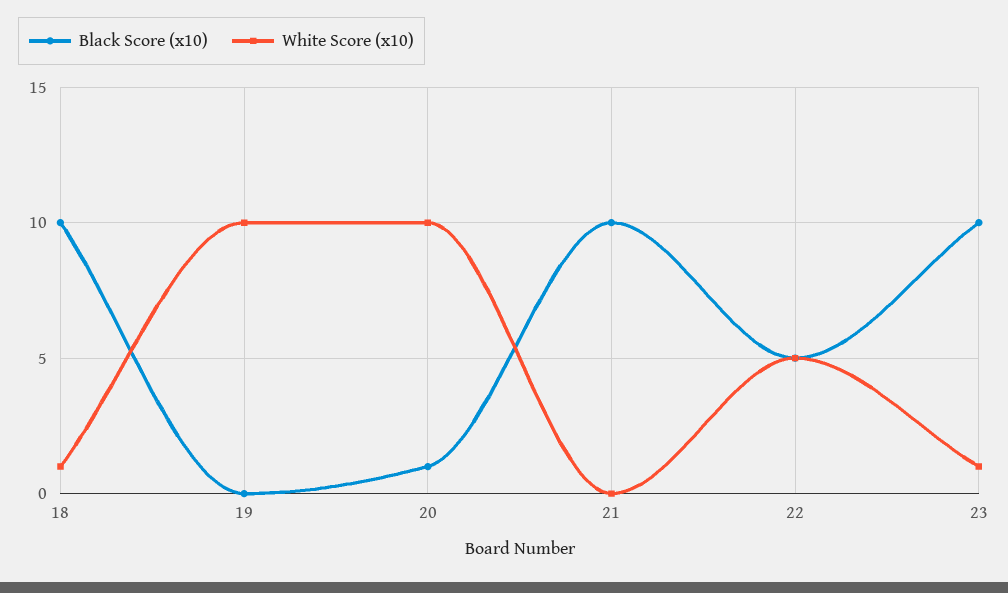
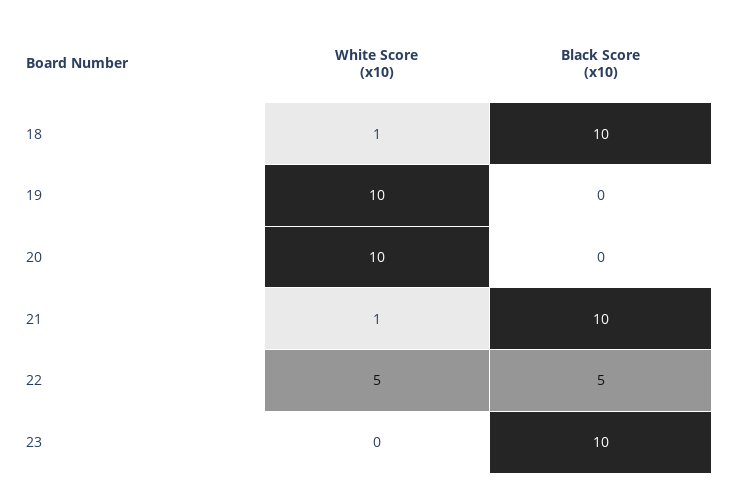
Black Score (x10), 20: 1 -> 0
White Score (x10), 21: 0 -> 1
White Score (x10), 23: 1 -> 0

